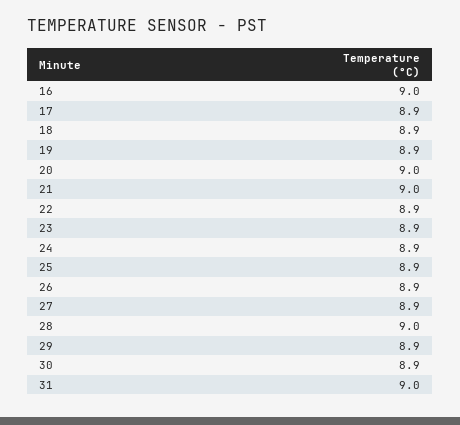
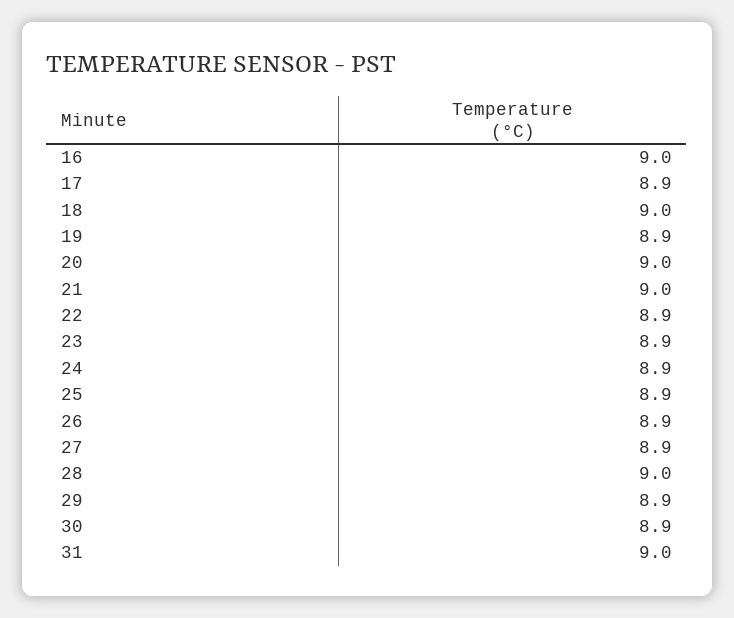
18: 8.9 -> 9

